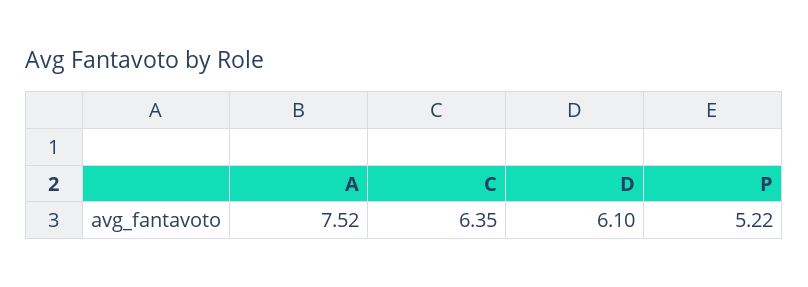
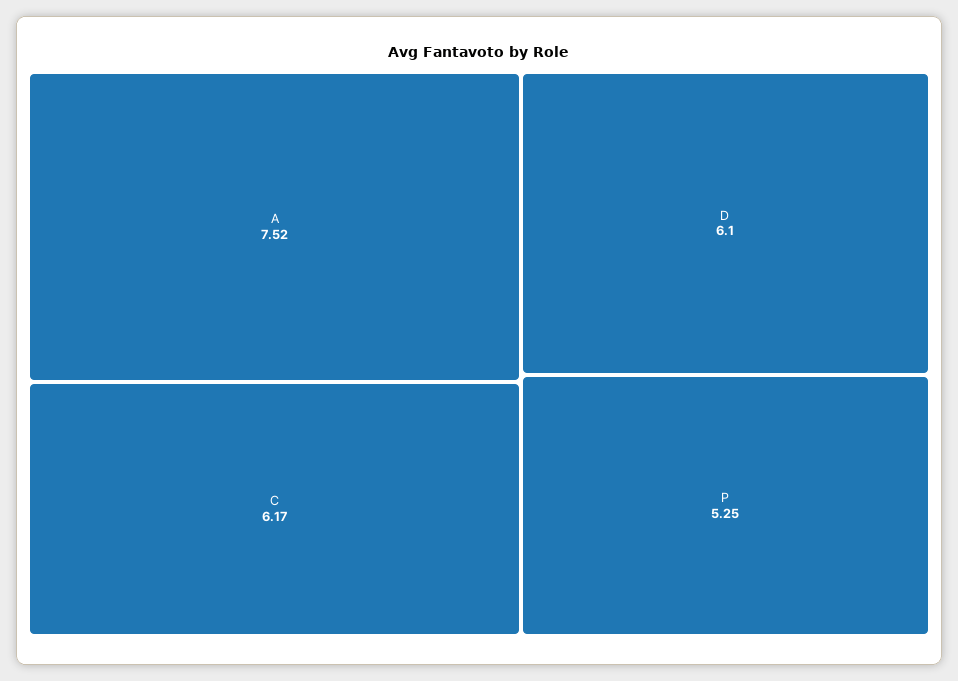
C: 6.35 -> 6.17
P: 5.22 -> 5.25

